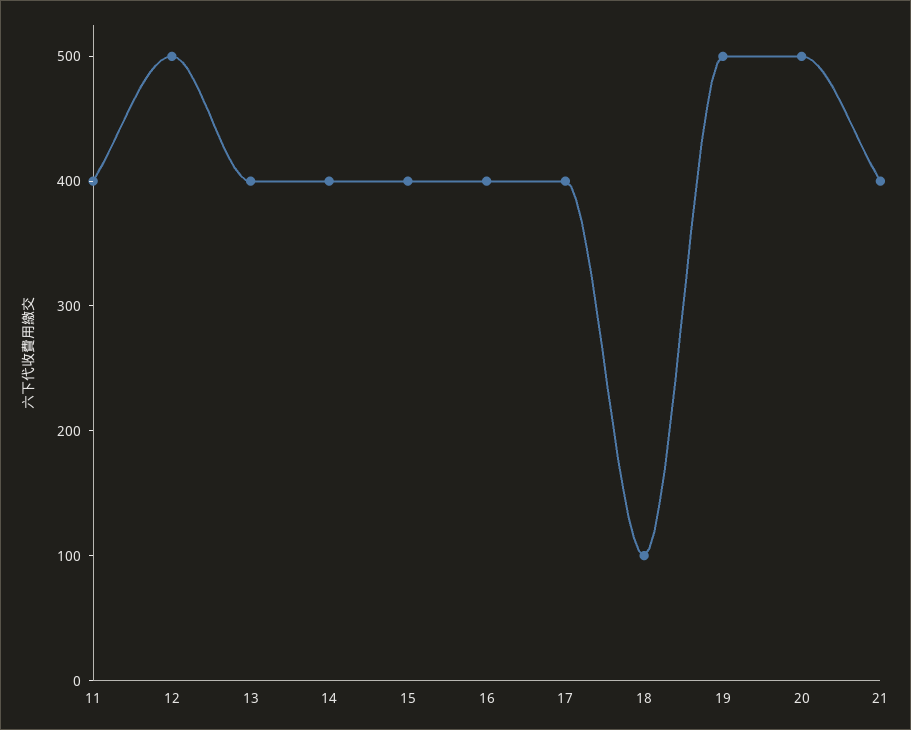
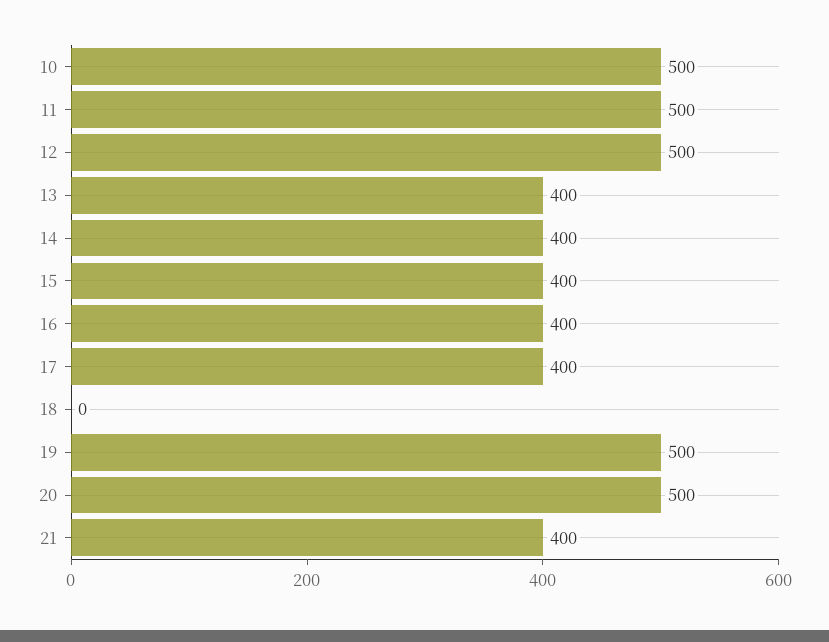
11: 400 -> 500
18: 100 -> 0
10: none -> 500

